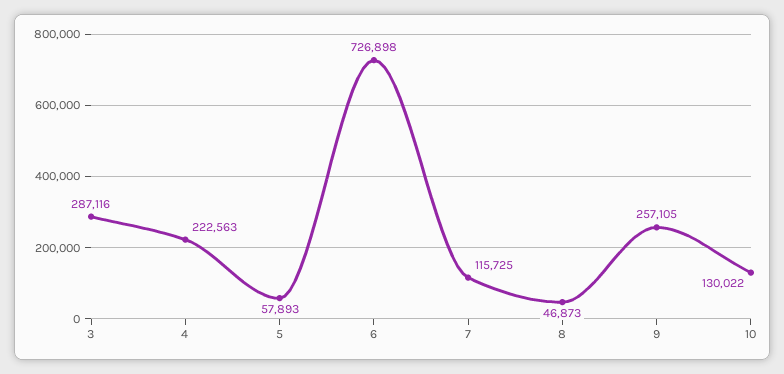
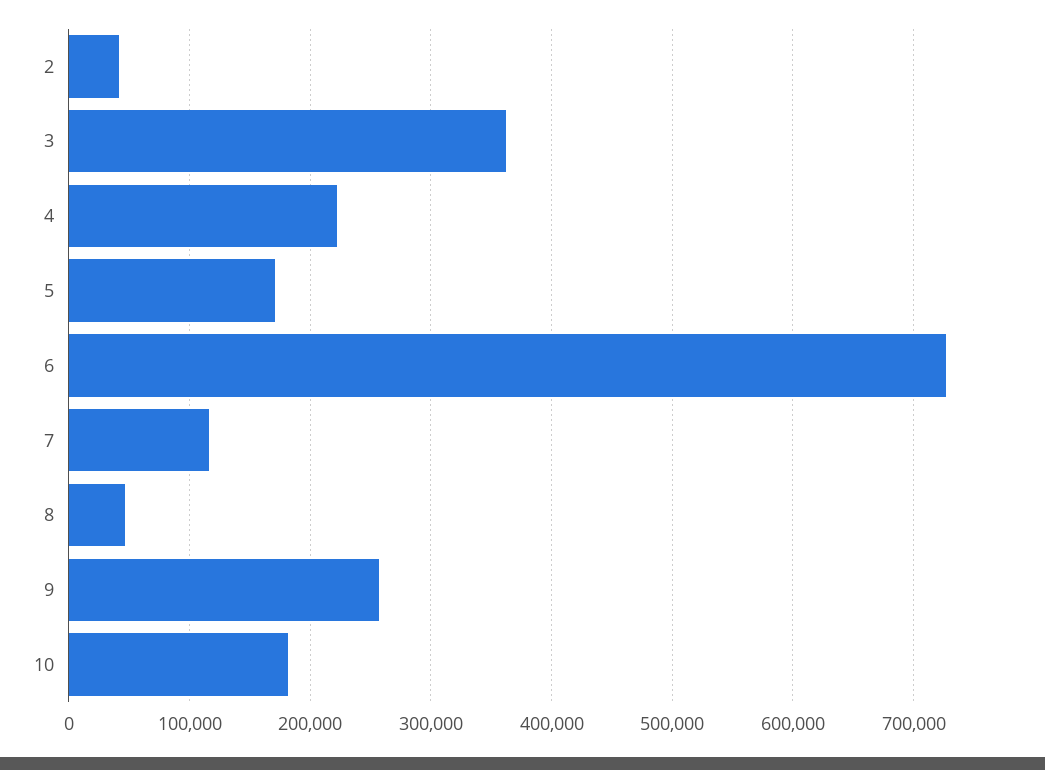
3: 287116 -> 360000
5: 57893 -> 170000
10: 130022 -> 180000
2: none -> 40000

